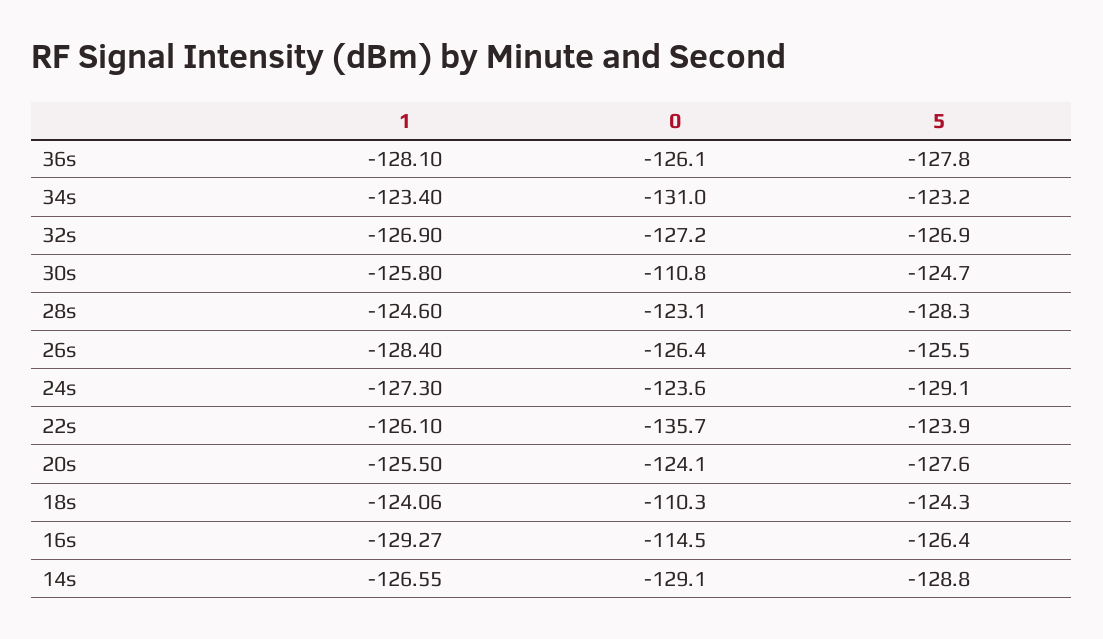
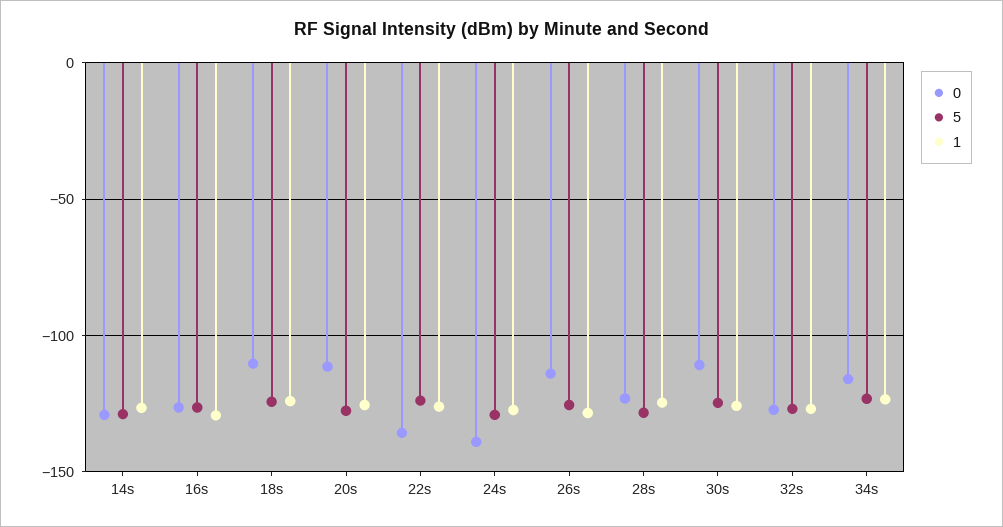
1, 36s: -128.1 -> none
0, 36s: -126.1 -> none
5, 36s: -127.8 -> none
0, 34s: -131 -> -115
0, 26s: -126.4 -> -115
0, 24s: -123.6 -> -140
0, 20s: -124.1 -> -110
0, 16s: -114.5 -> -125

